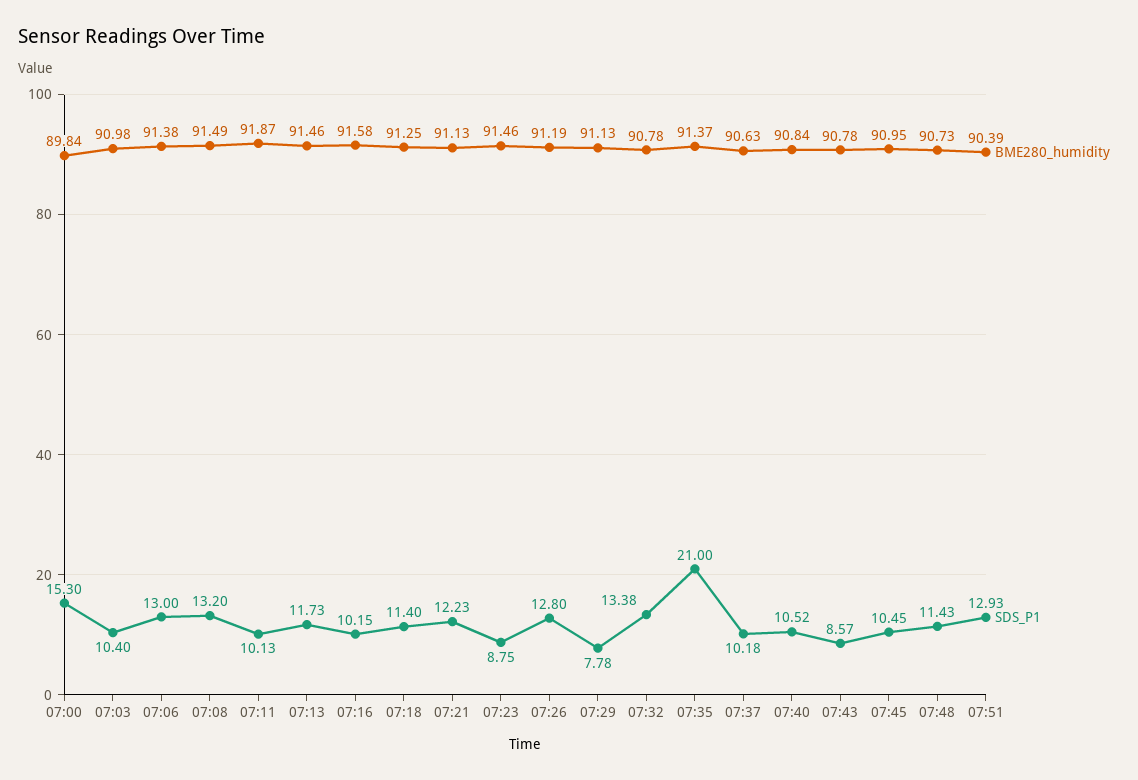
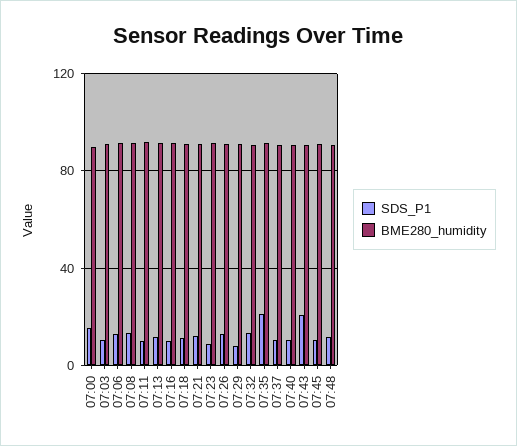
SDS_P1, 07:43: 8.57 -> 20
BME280_humidity, 07:51: 90.39 -> none
SDS_P1, 07:51: 12.93 -> none

